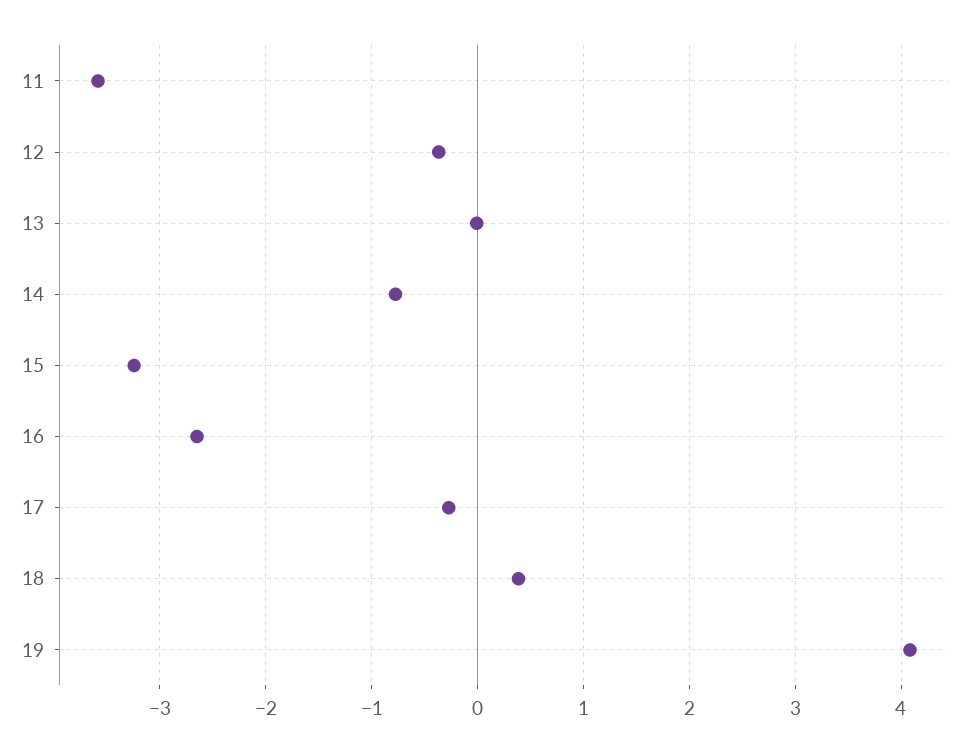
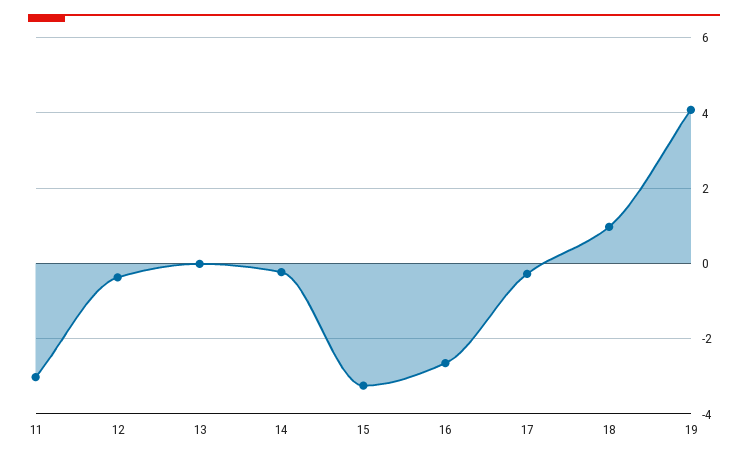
11: -3.6 -> -3
14: -0.8 -> -0.2
18: 0.4 -> 1

